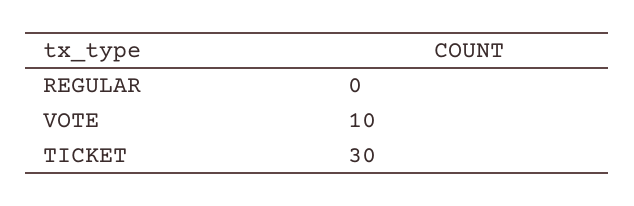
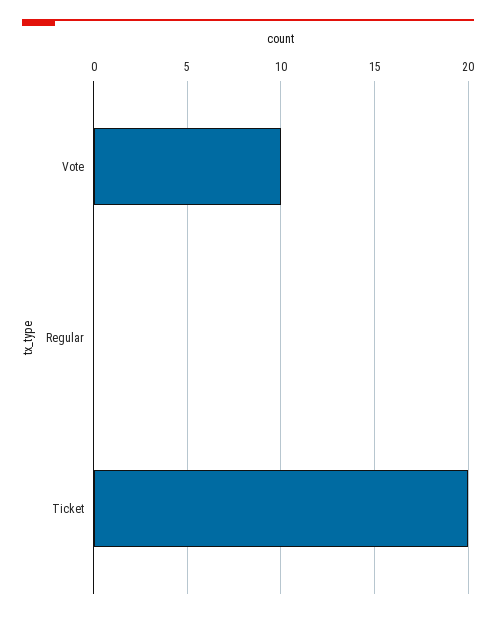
TICKET: 30 -> 20

